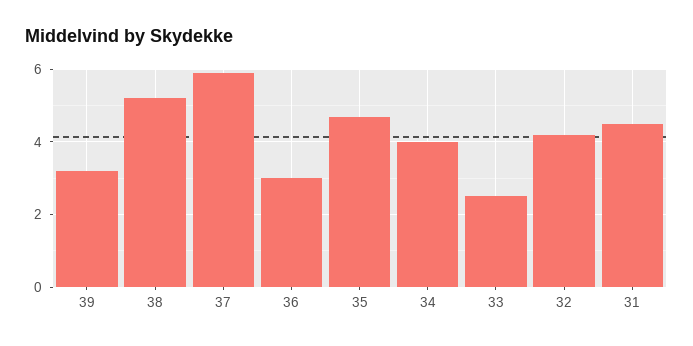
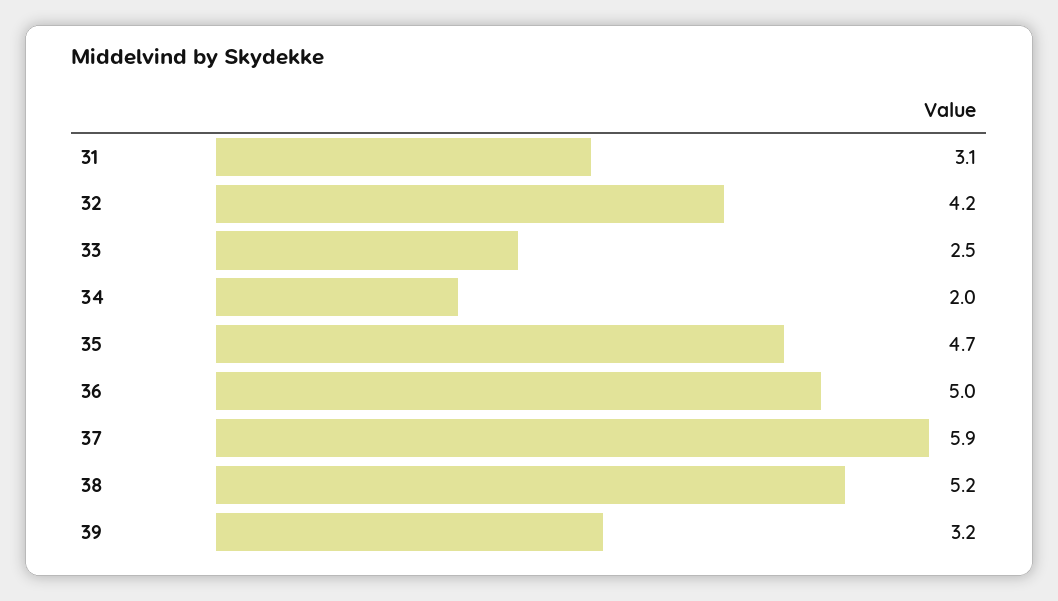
36: 3 -> 5
34: 4 -> 2
31: 4.5 -> 3.1

